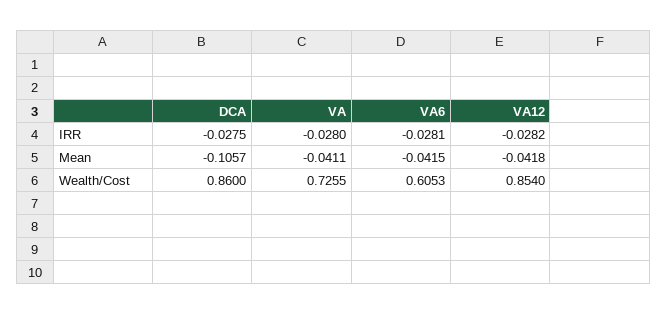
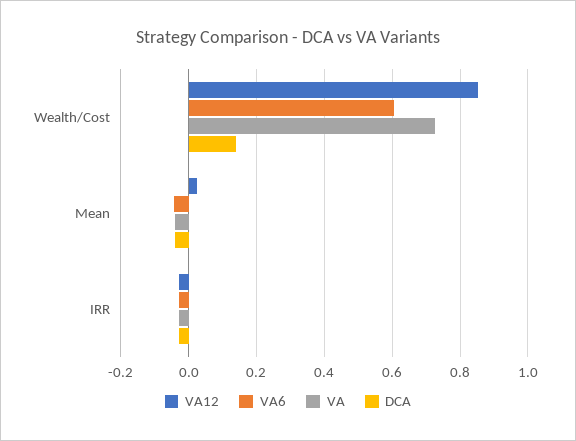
DCA, Mean: -0.1057 -> -0.04
VA12, Mean: -0.0418 -> 0.02
DCA, Wealth/Cost: 0.86 -> 0.14

